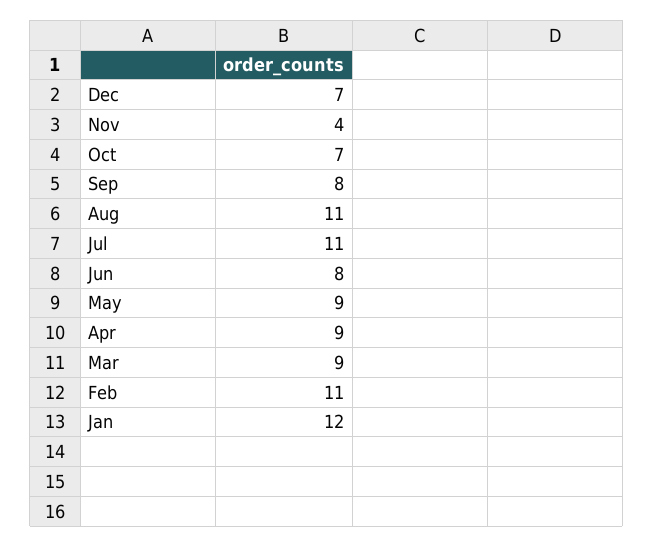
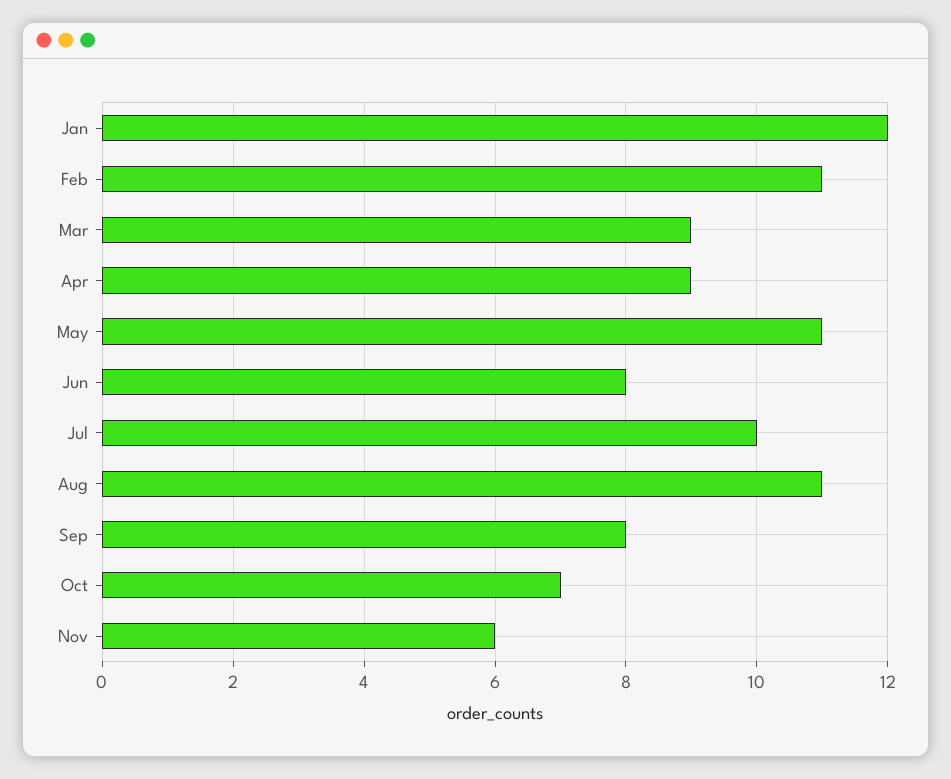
Dec: 7 -> none
Nov: 4 -> 6
Jul: 11 -> 10
May: 9 -> 11

